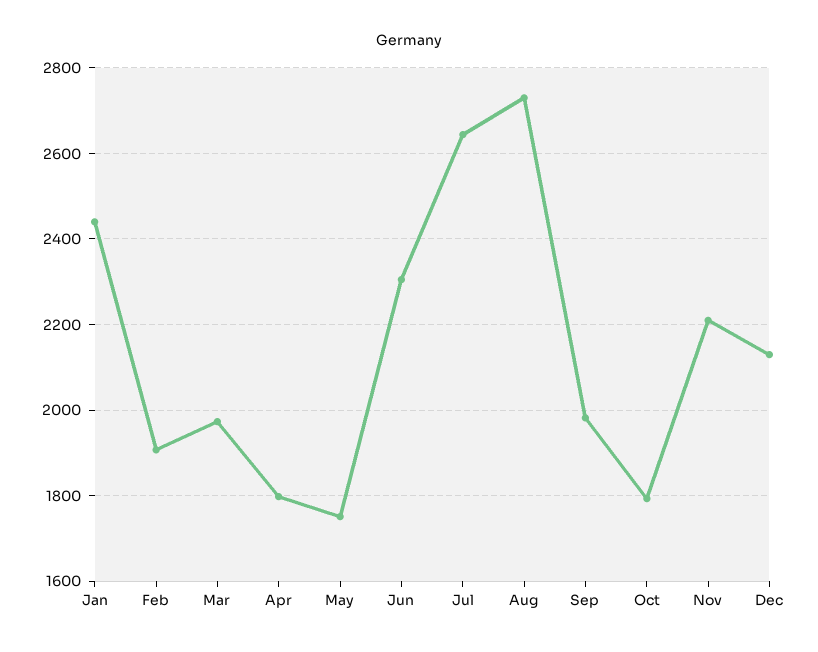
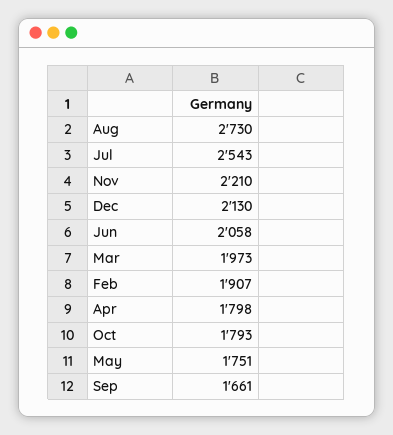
Jan: 2440 -> none
Jun: 2300 -> 2058
Jul: 2640 -> 2543
Sep: 1980 -> 1661

